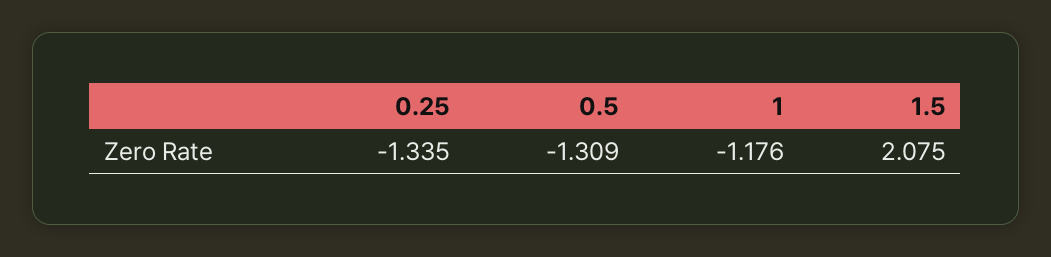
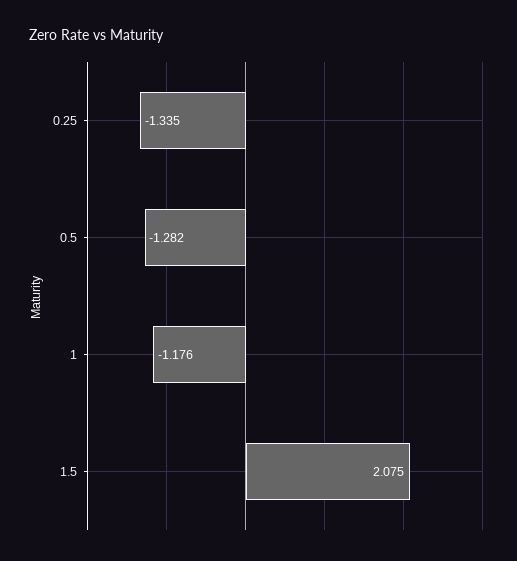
0.5: -1.309 -> -1.282

